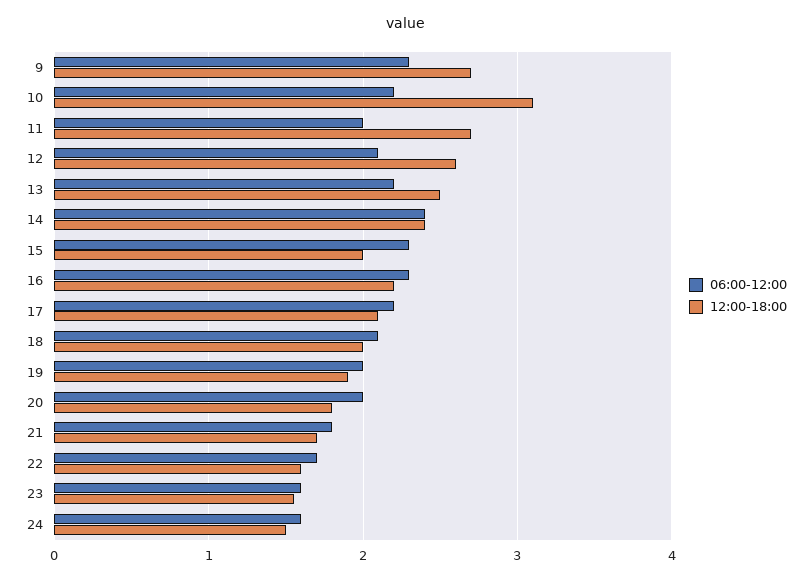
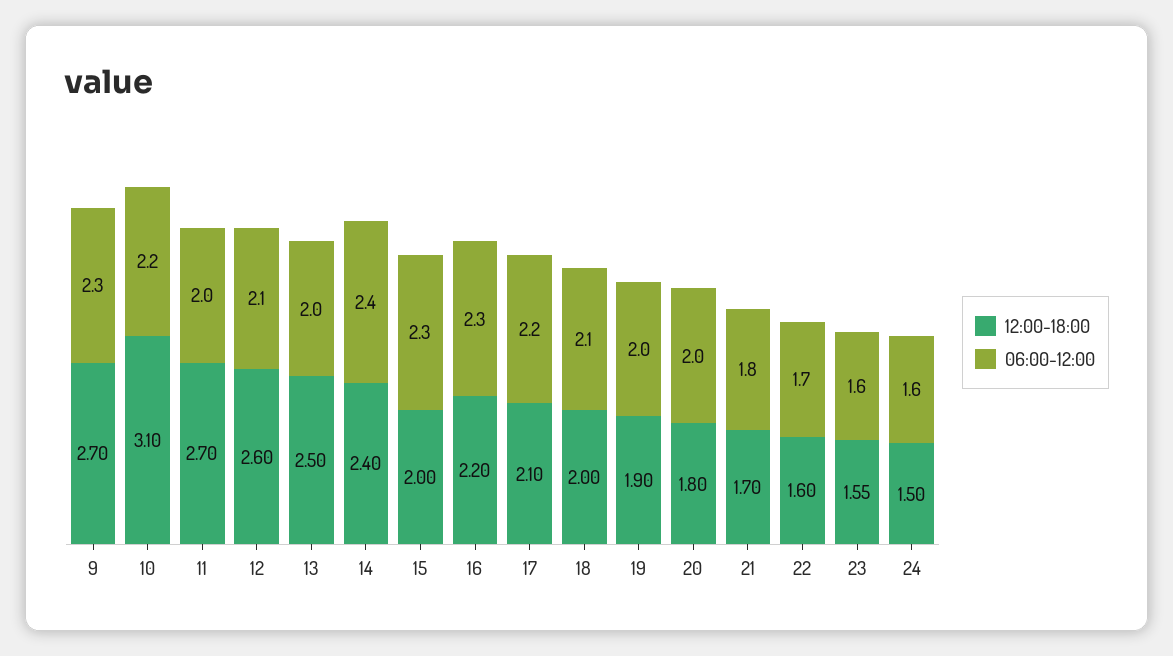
06:00-12:00, 13: 2.2 -> 2

